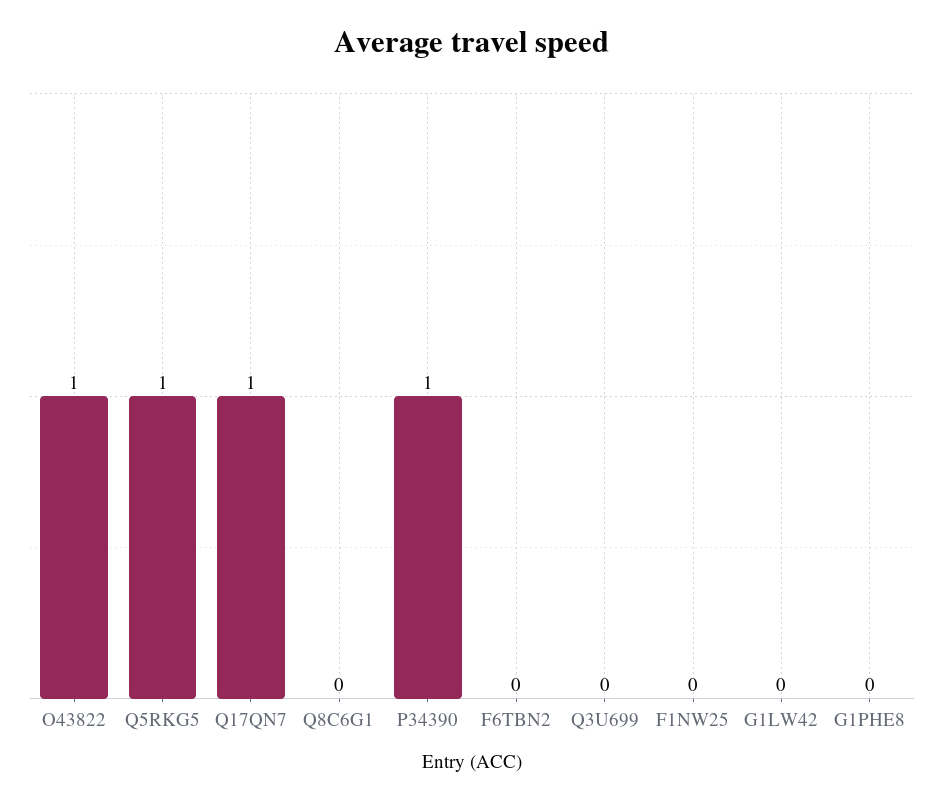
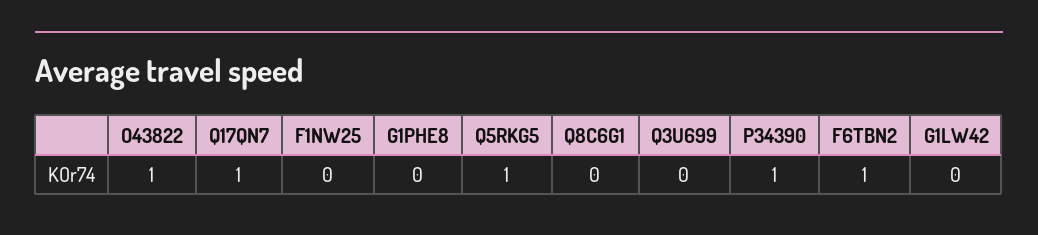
F6TBN2: 0 -> 1

